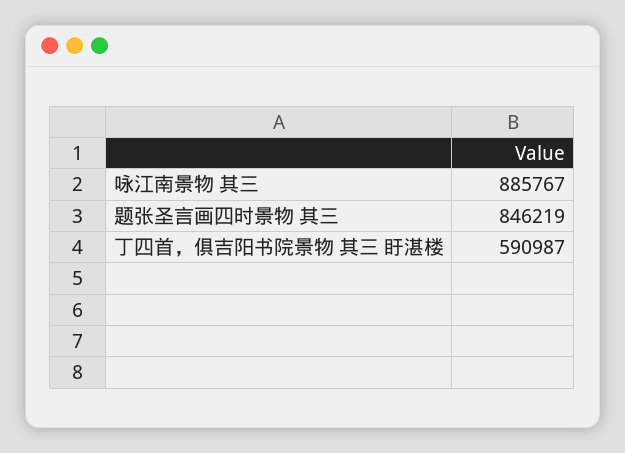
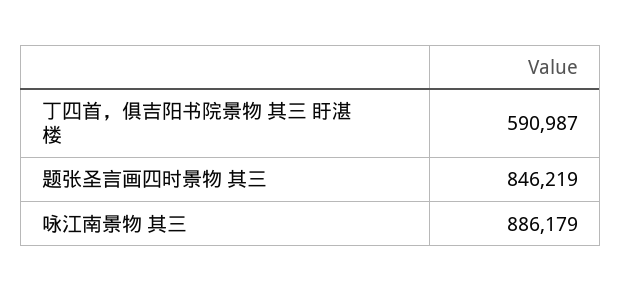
咏江南景物 其三: 885767 -> 886179

